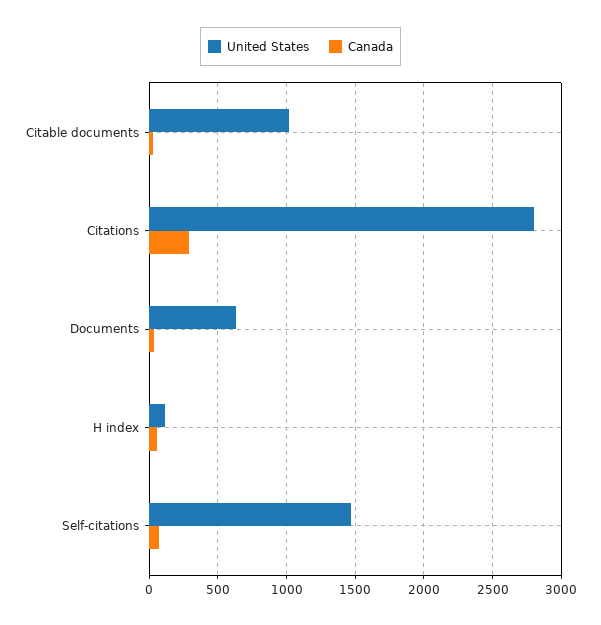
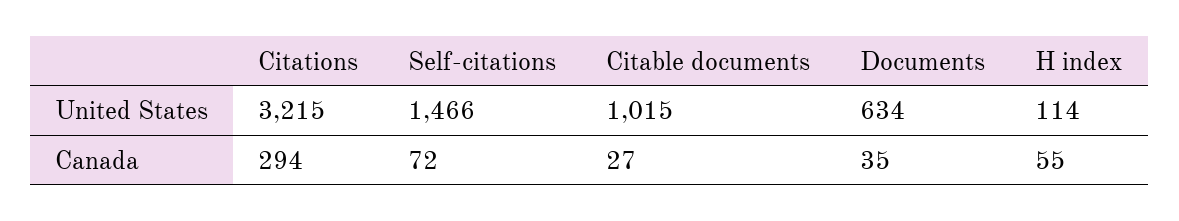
United States, Citations: 2800 -> 3215

